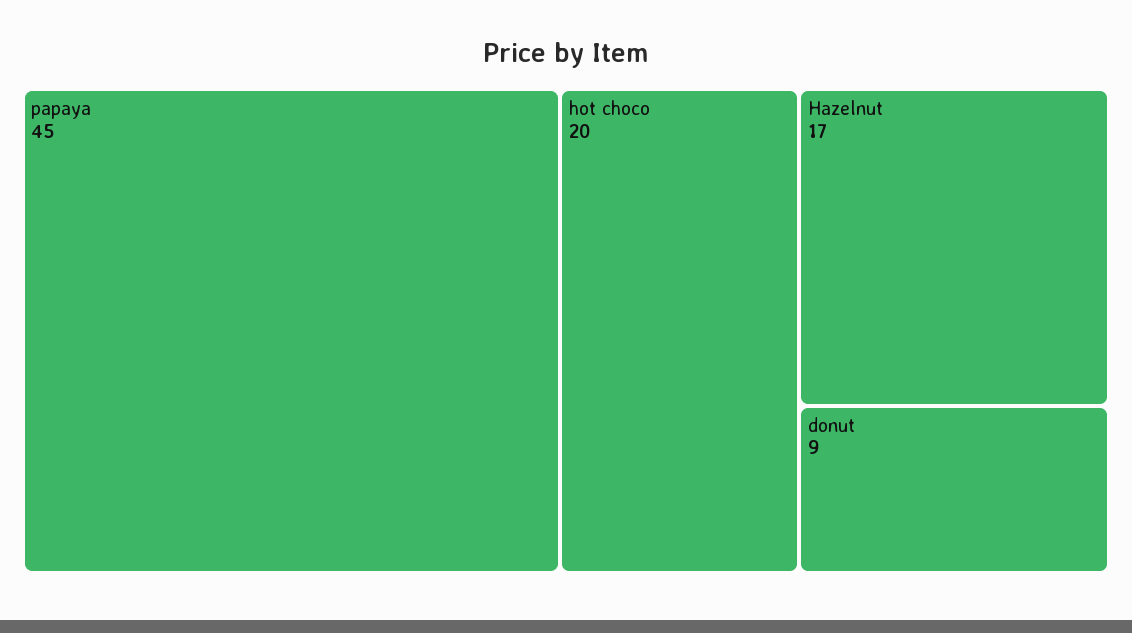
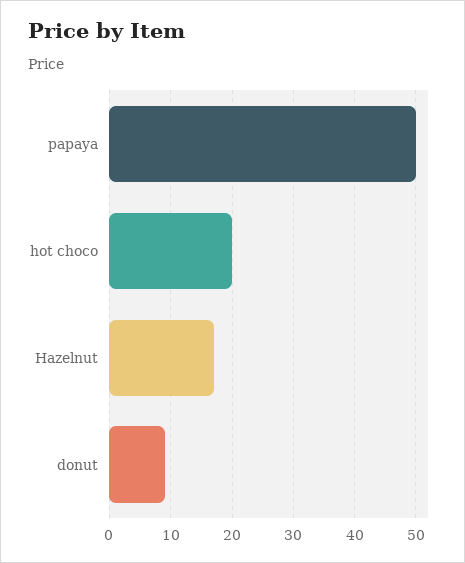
papaya: 45 -> 50

